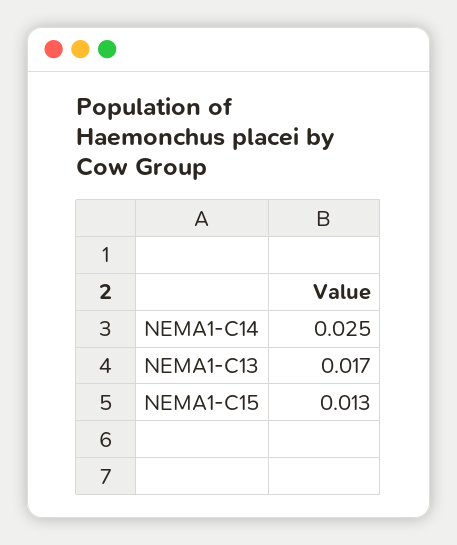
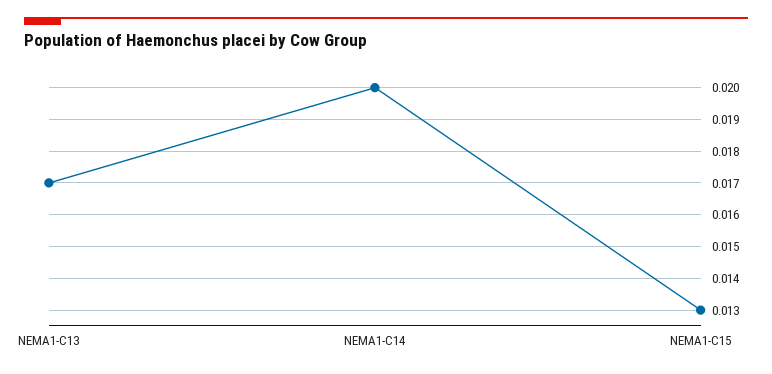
NEMA1-C14: 0.025 -> 0.02

